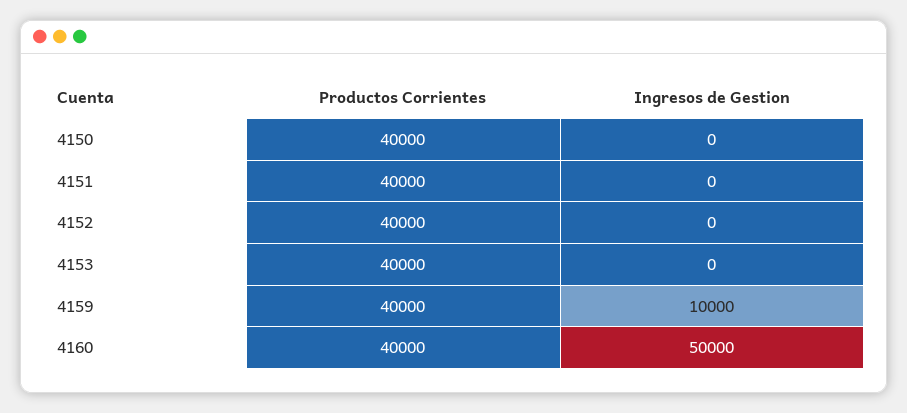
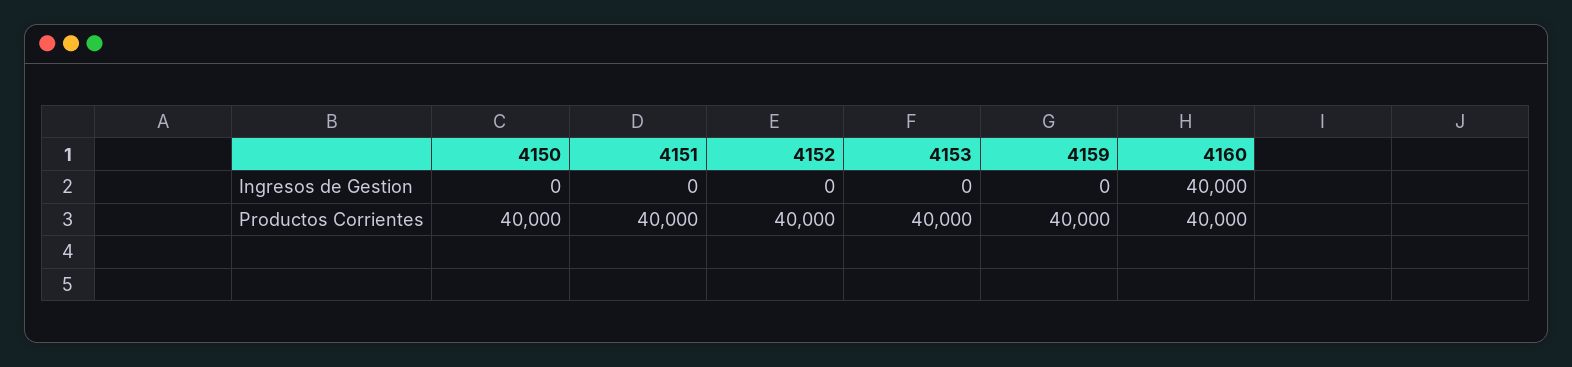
Ingresos de Gestion, 4159: 10000 -> 0
Ingresos de Gestion, 4160: 50000 -> 40000

